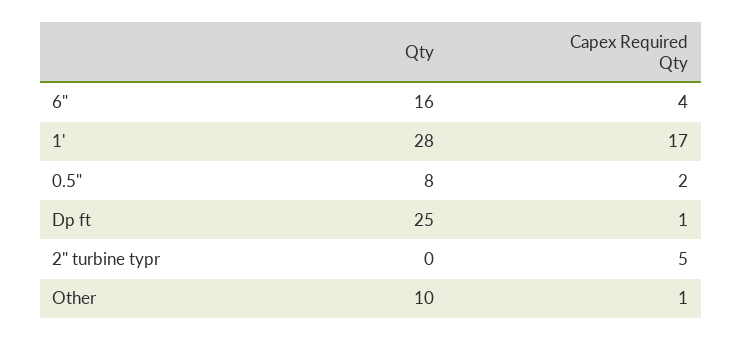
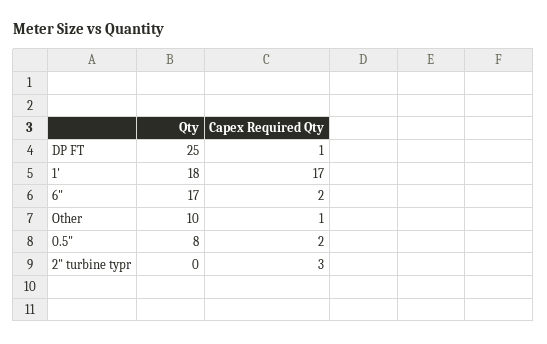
Qty, 6": 16 -> 17
Capex Required Qty, 6": 4 -> 2
Qty, 1': 28 -> 18
Capex Required Qty, 2" turbine typr: 5 -> 3

